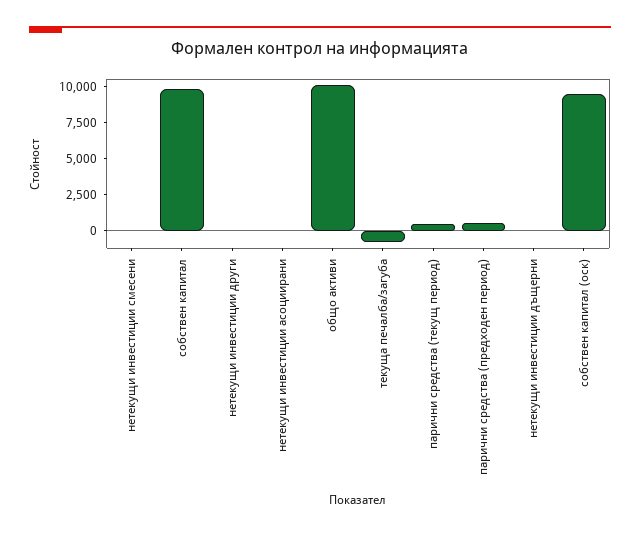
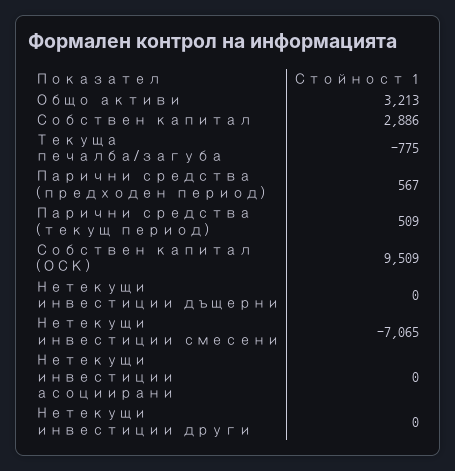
нетекущи инвестиции смесени: 0 -> -7065
собствен капитал: 10000 -> 2886
общо активи: 10000 -> 3213

